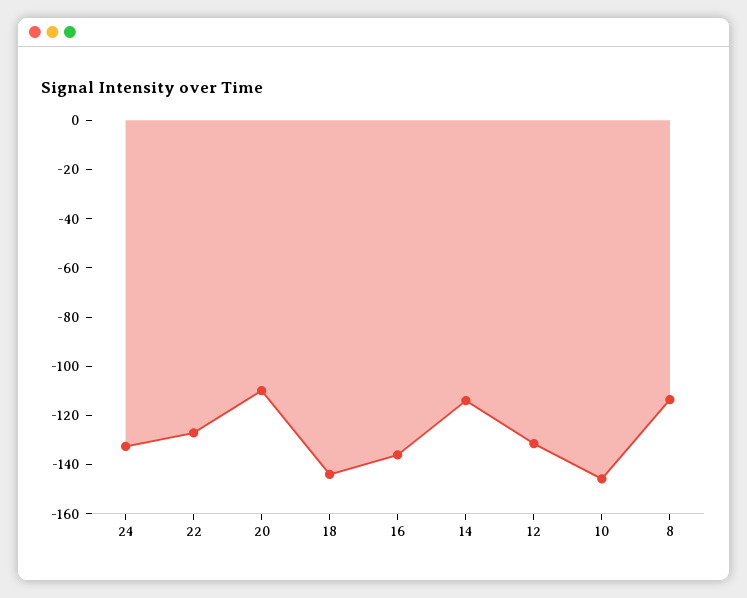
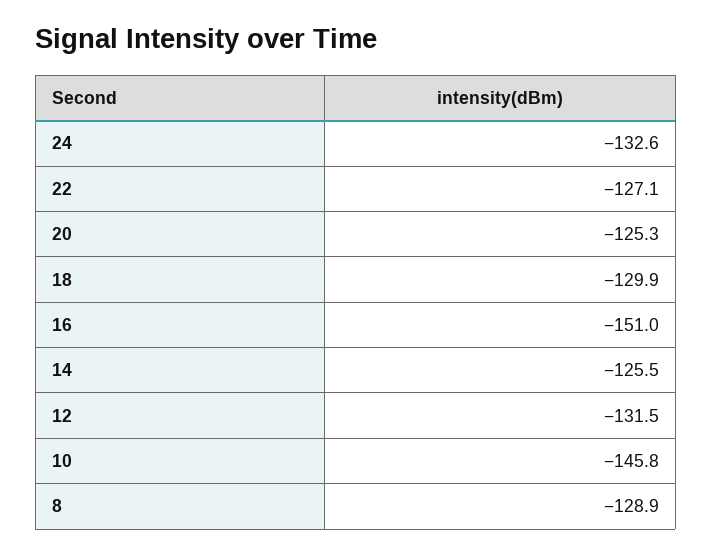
20: -110 -> -125.3
18: -145 -> -129.9
16: -135 -> -151
14: -115 -> -125.5
8: -115 -> -128.9

